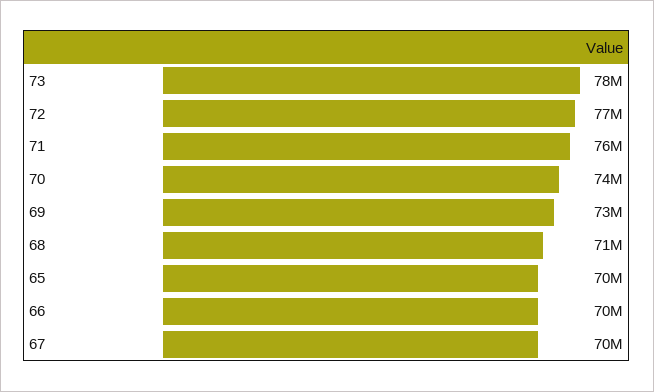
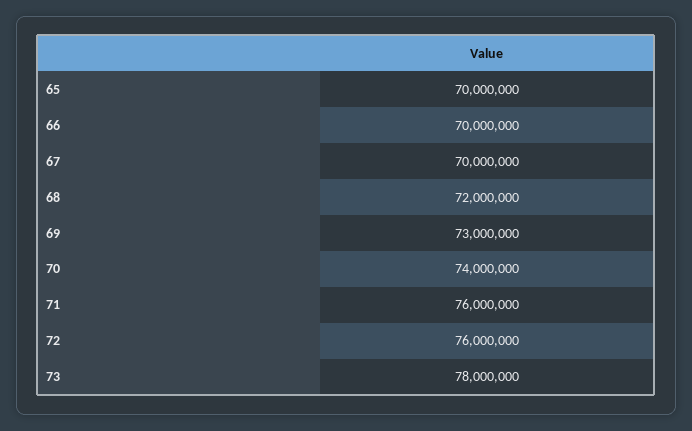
72: 77000000 -> 76000000
68: 71000000 -> 72000000

